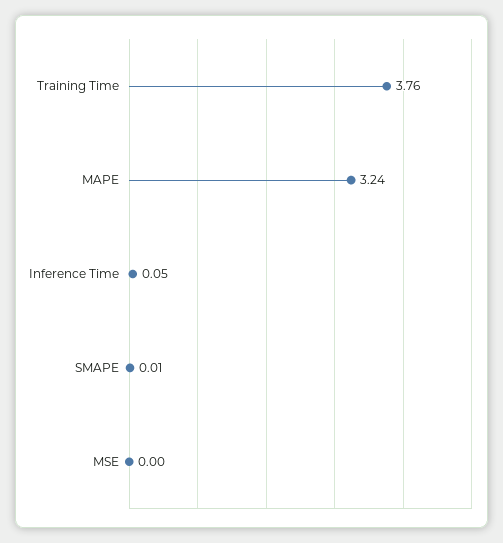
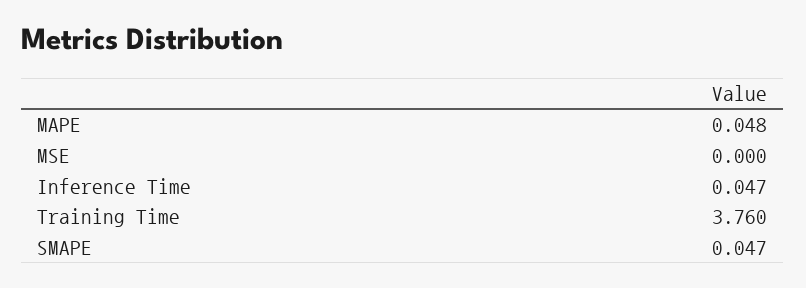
MAPE: 3.24 -> 0.048
SMAPE: 0.01 -> 0.047

